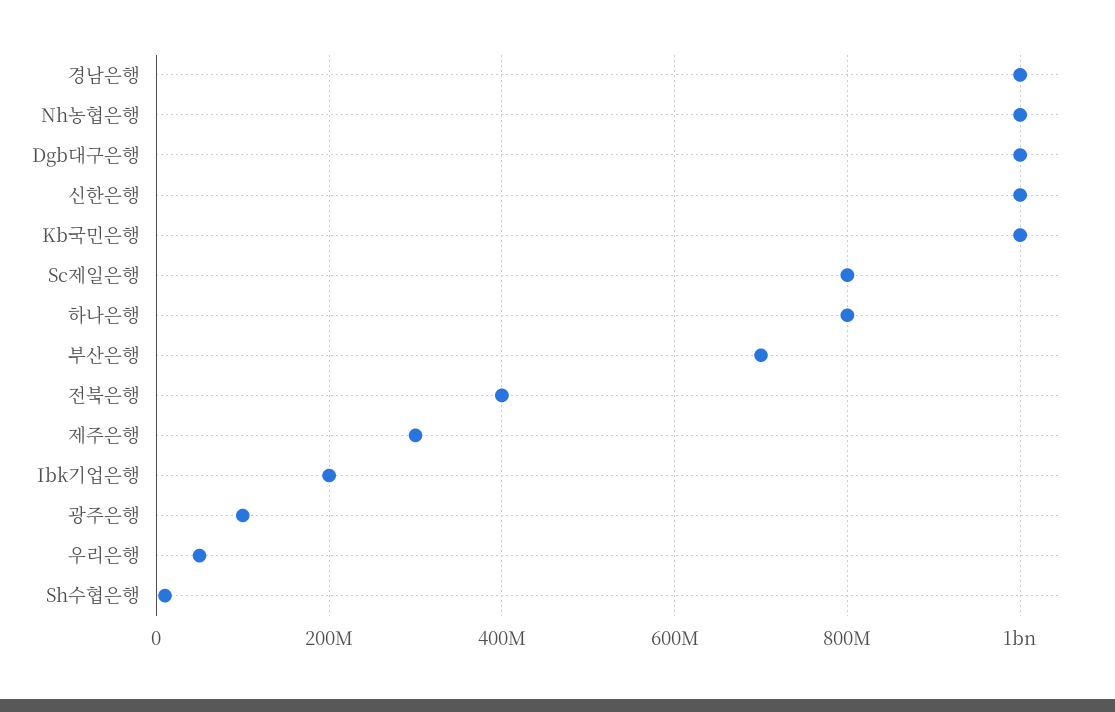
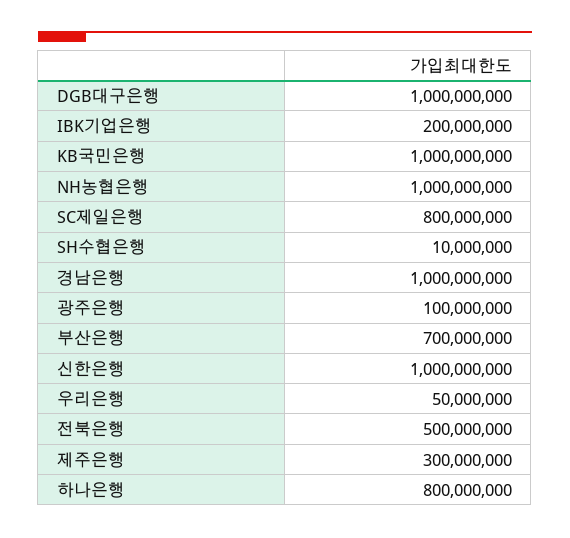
전북은행: 400000000 -> 500000000

